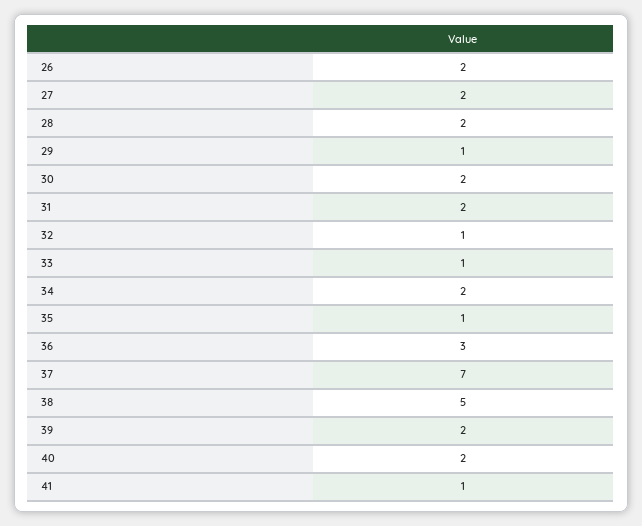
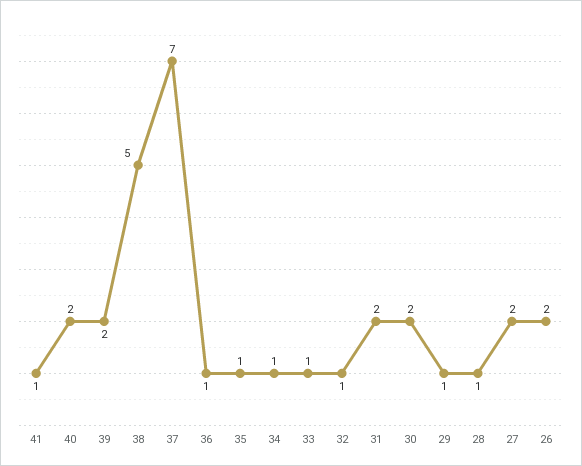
28: 2 -> 1
34: 2 -> 1
36: 3 -> 1

